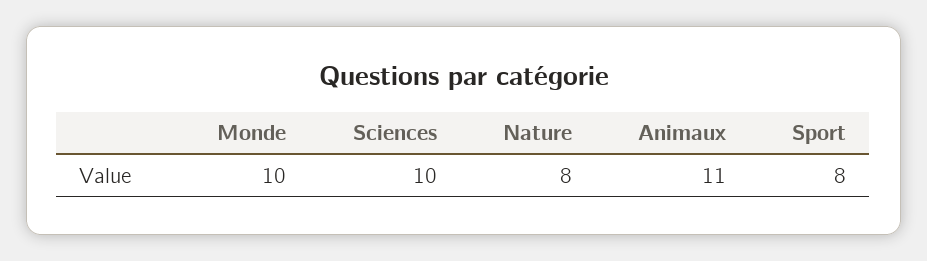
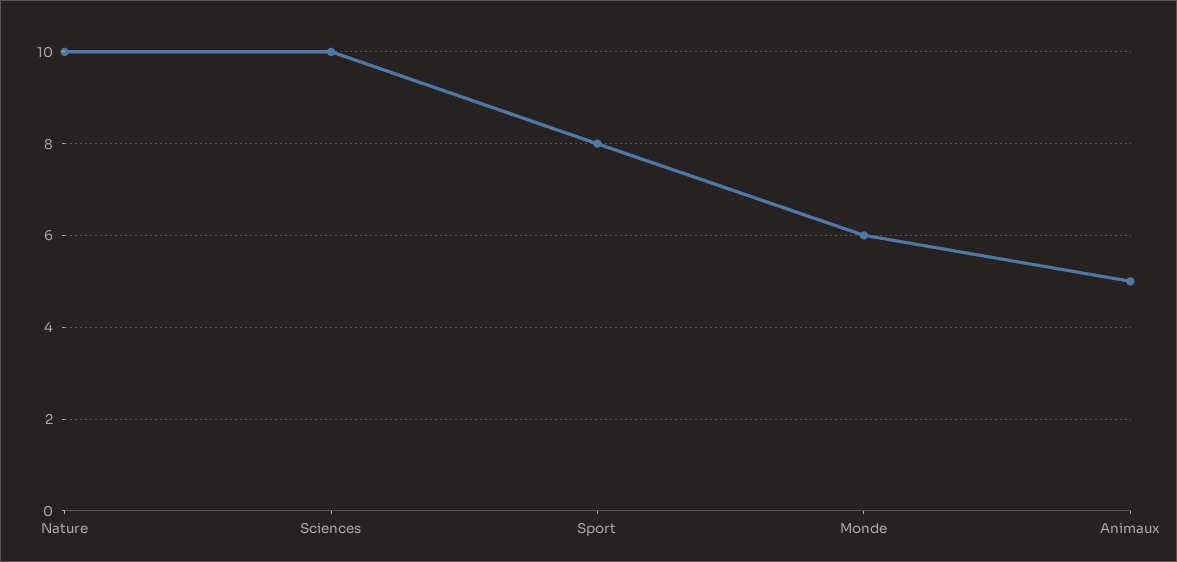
Monde: 10 -> 6
Nature: 8 -> 10
Animaux: 11 -> 5

